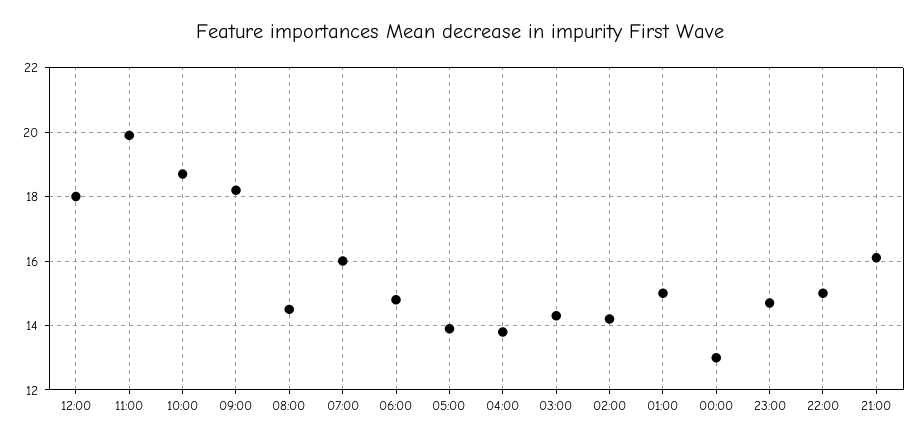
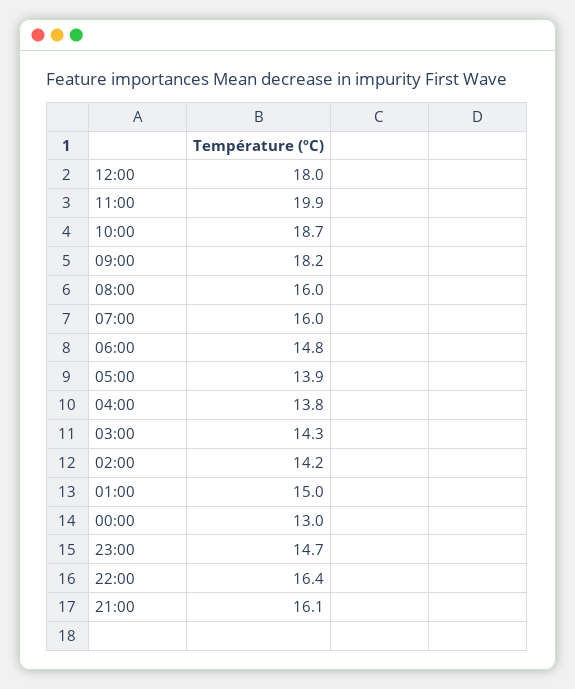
08:00: 14.5 -> 16
22:00: 15 -> 16.4

